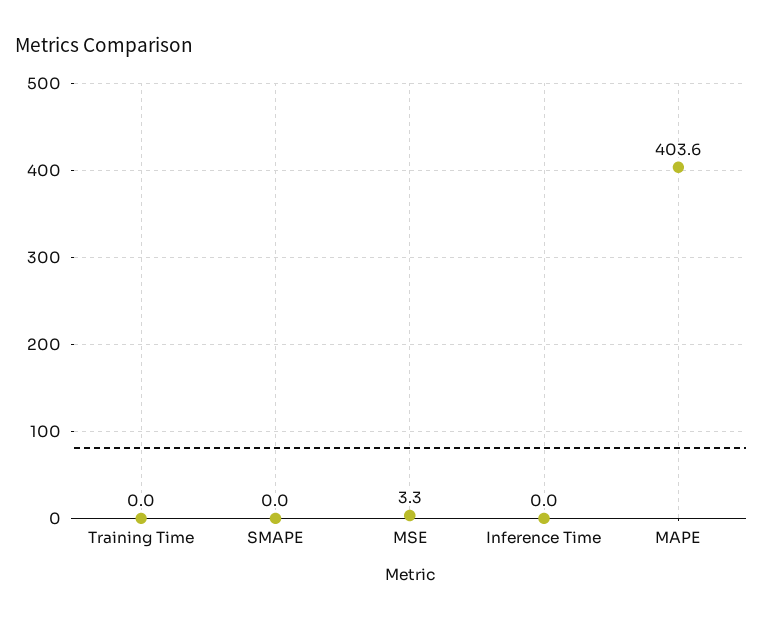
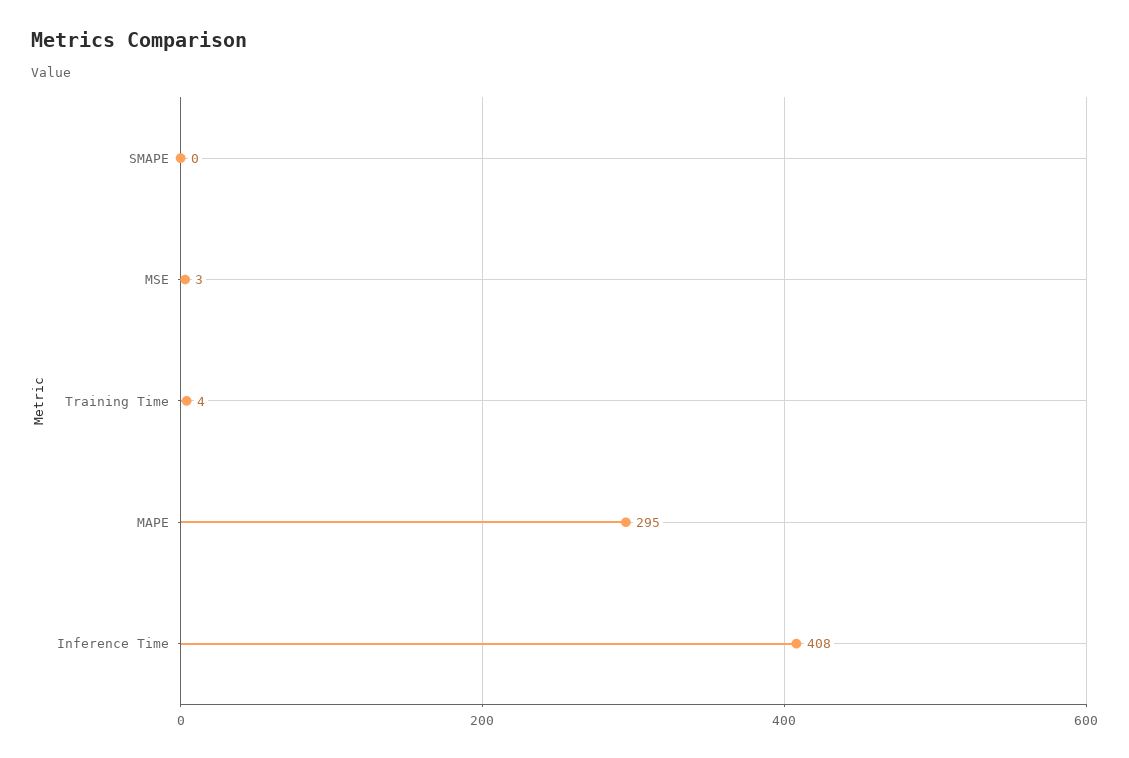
Training Time: 0 -> 4
Inference Time: 0 -> 408
MAPE: 403.6 -> 295

